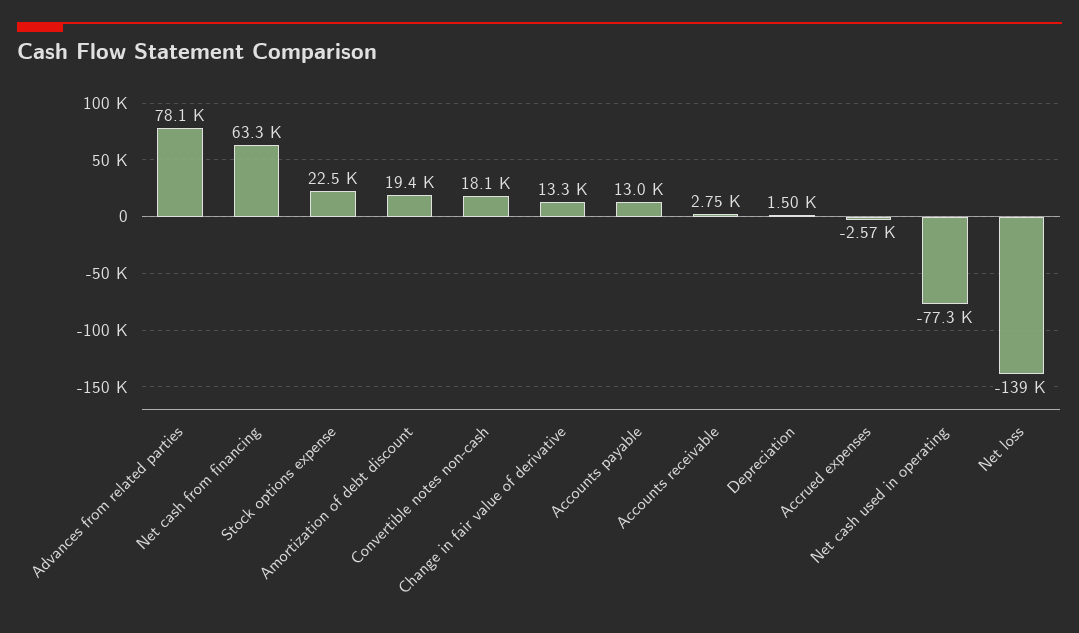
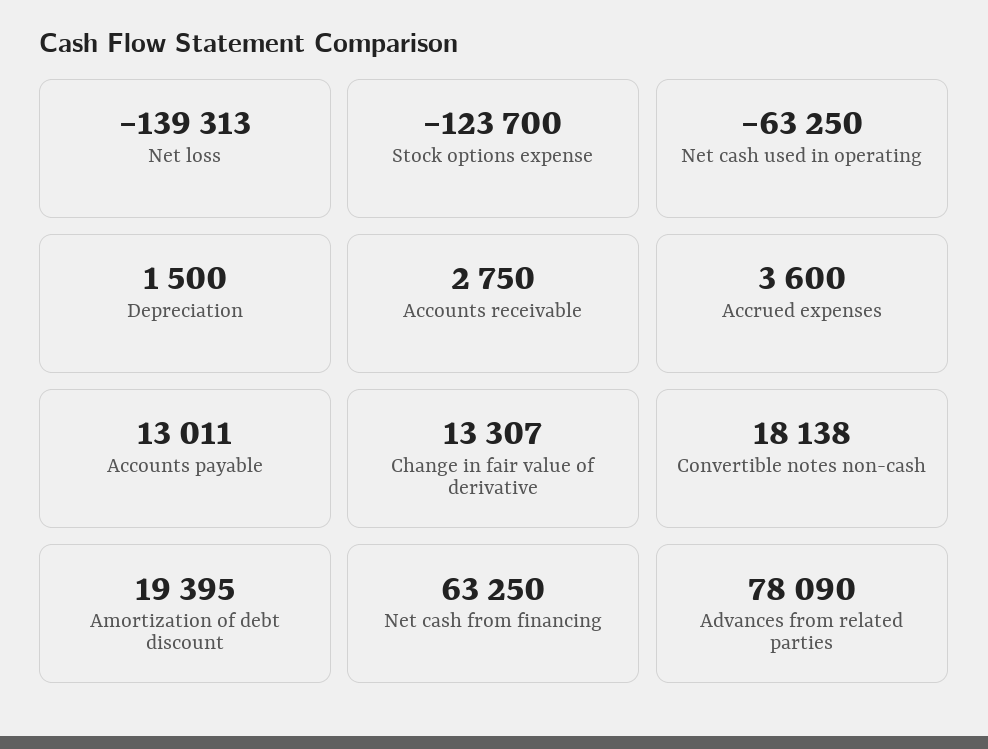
Stock options expense: 22500 -> -123700
Accrued expenses: -2570 -> 3600
Net cash used in operating: -77300 -> -63250

